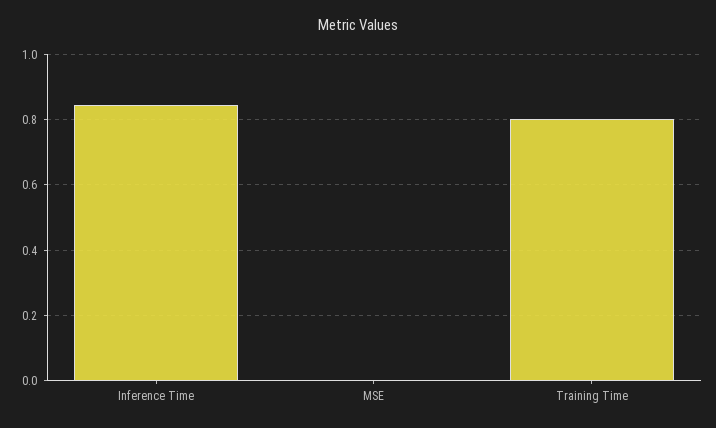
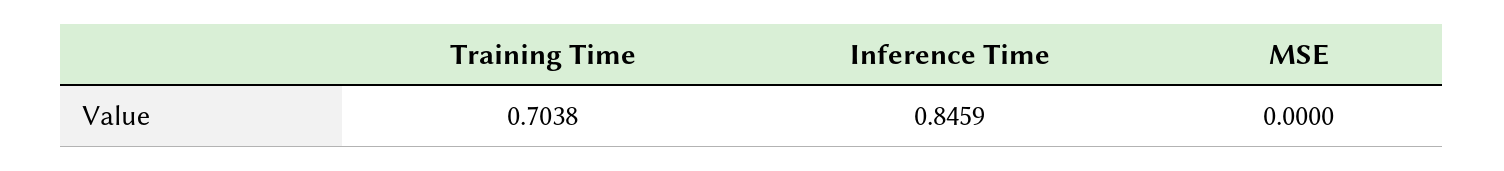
Training Time: 0.8 -> 0.7038

